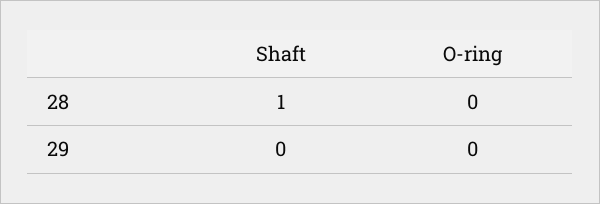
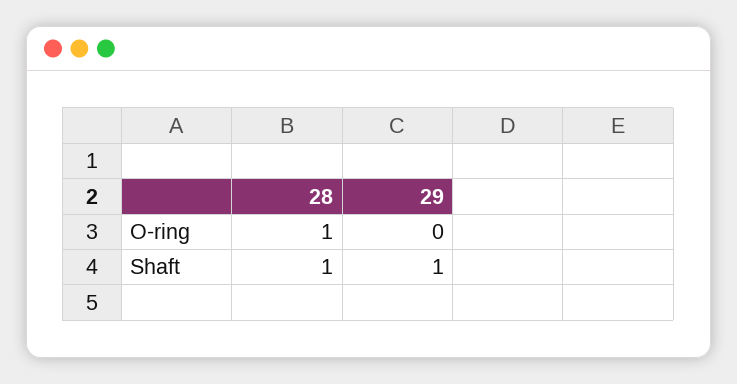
O-ring, 28: 0 -> 1
Shaft, 29: 0 -> 1

